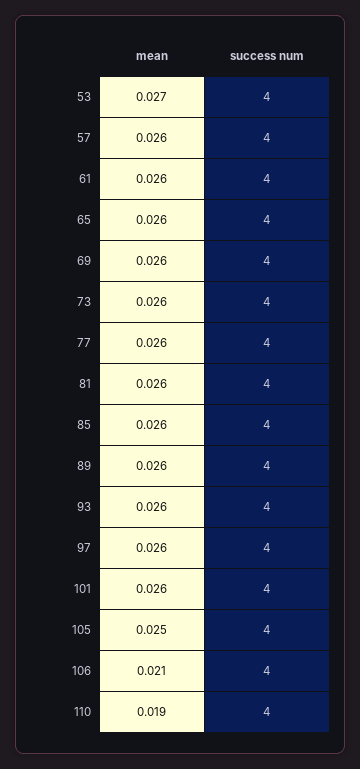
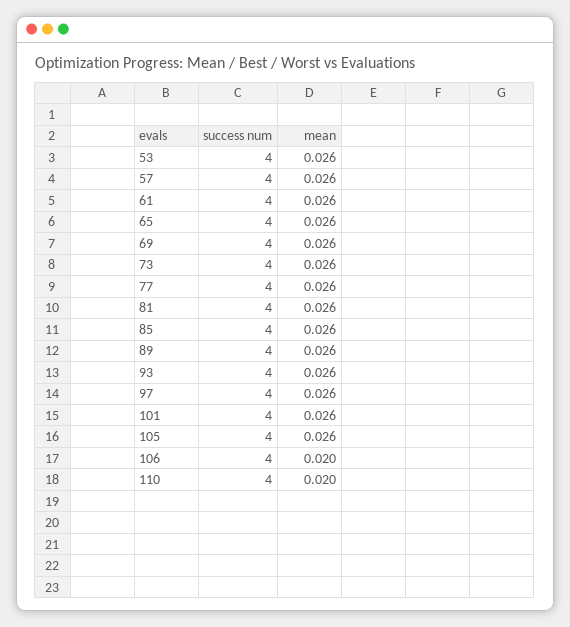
mean, 53: 0.027 -> 0.026
mean, 105: 0.025 -> 0.026
mean, 106: 0.021 -> 0.02
mean, 110: 0.019 -> 0.02

